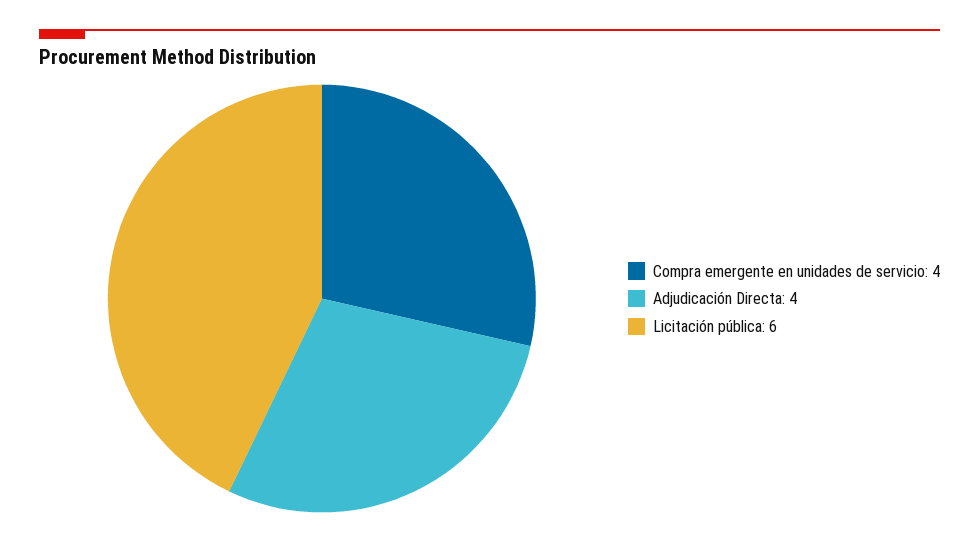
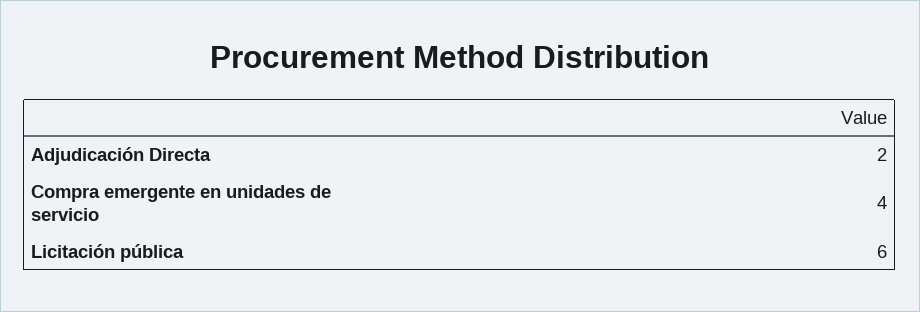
Adjudicación Directa: 4 -> 2

